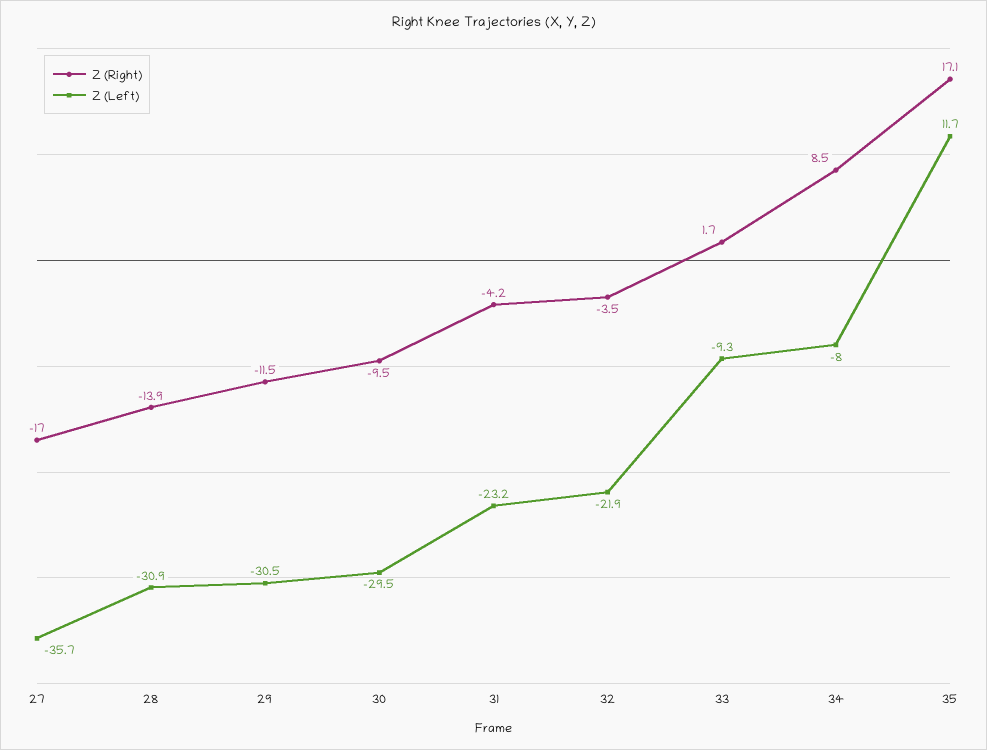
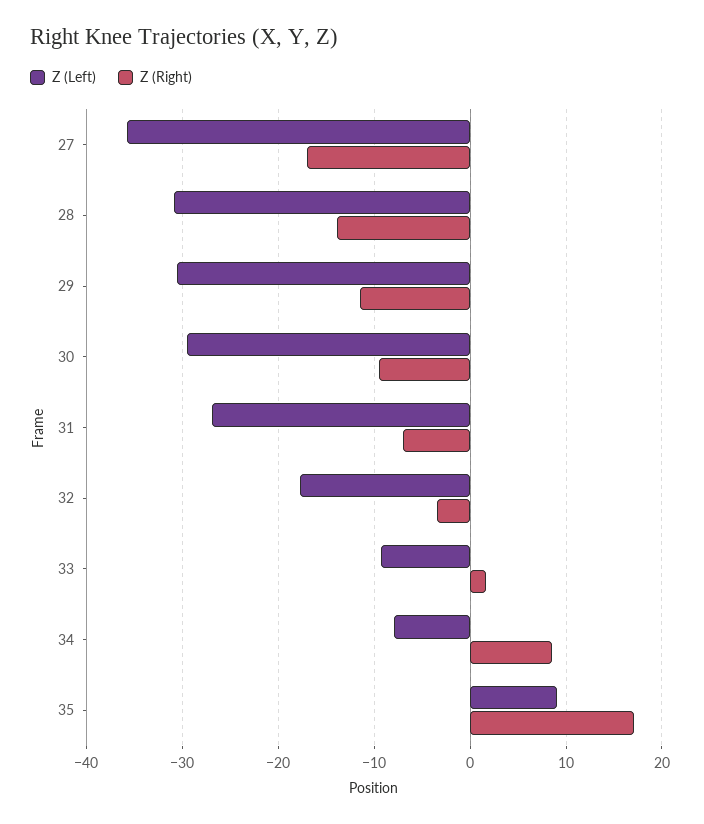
Z (Right), 31: -4.2 -> -7
Z (Left), 31: -23.2 -> -27
Z (Left), 32: -21.9 -> -18
Z (Left), 35: 11.7 -> 9

